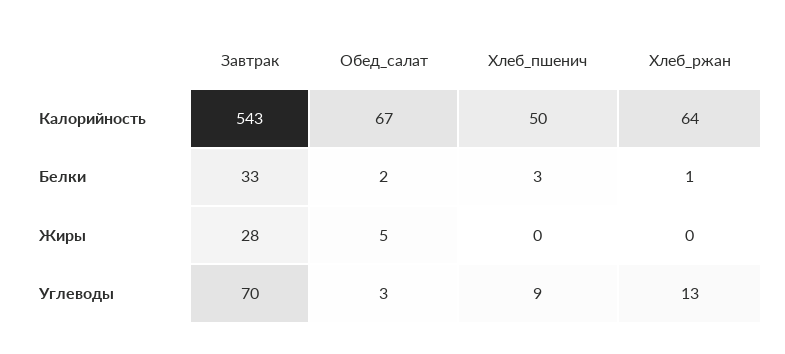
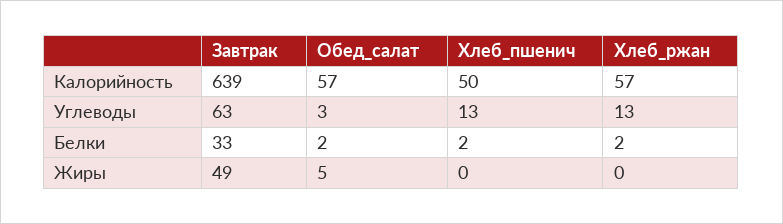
Завтрак, Калорийность: 543 -> 639
Обед_салат, Калорийность: 67 -> 57
Хлеб_ржан, Калорийность: 64 -> 57
Хлеб_пшенич, Белки: 3 -> 2
Хлеб_ржан, Белки: 1 -> 2
Завтрак, Жиры: 28 -> 49
Завтрак, Углеводы: 70 -> 63
Хлеб_пшенич, Углеводы: 9 -> 13

